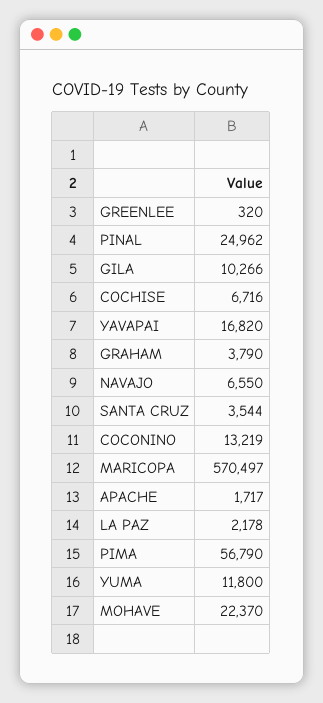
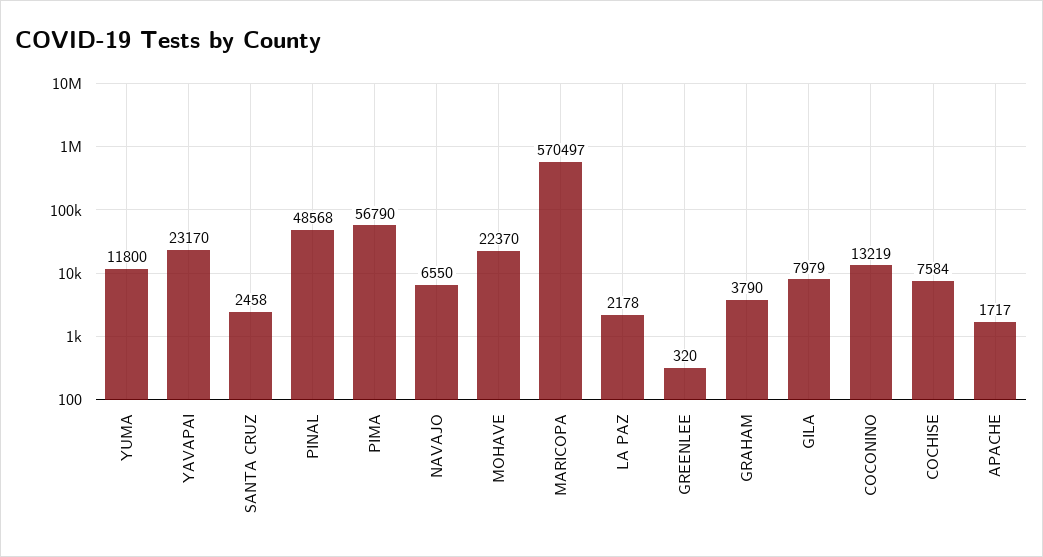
PINAL: 24962 -> 48568
GILA: 10266 -> 7979
COCHISE: 6716 -> 7584
YAVAPAI: 16820 -> 23170
SANTA CRUZ: 3544 -> 2458

